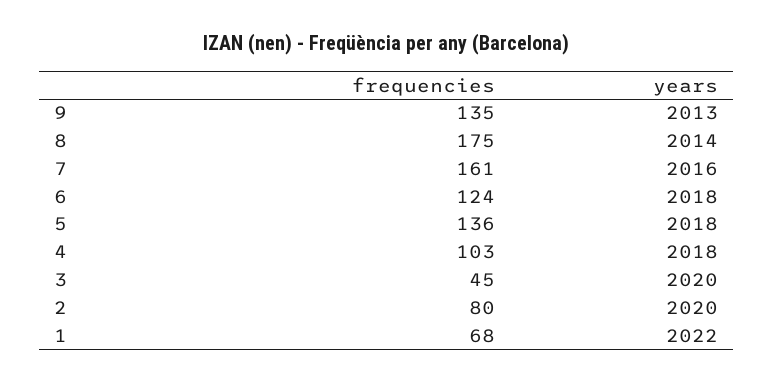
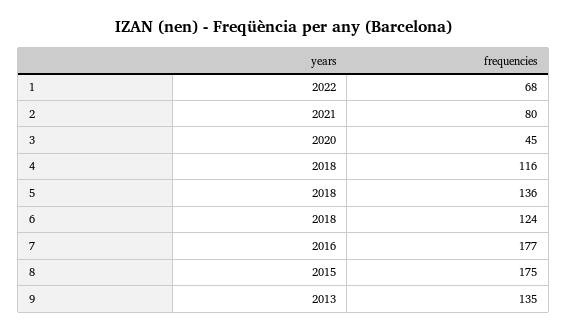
years, 8: 2014 -> 2015
frequencies, 7: 161 -> 177
frequencies, 4: 103 -> 116
years, 2: 2020 -> 2021

